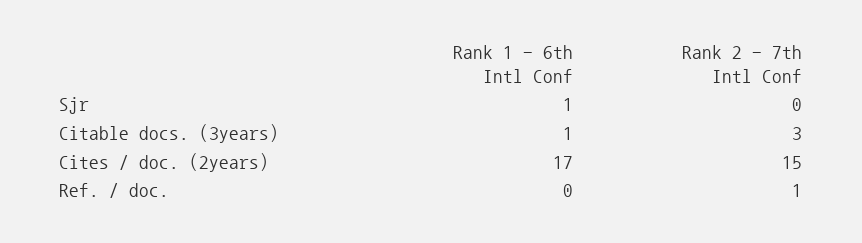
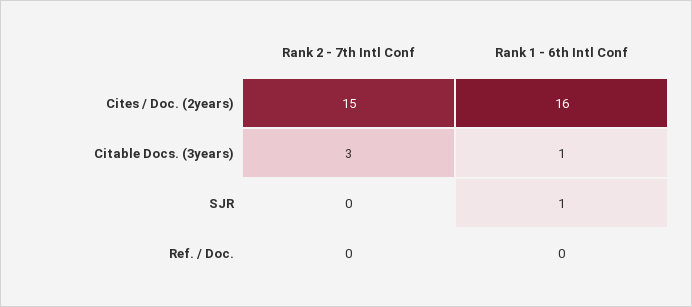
Rank 1 - 6th Intl Conf, Cites / doc. (2years): 17 -> 16
Rank 2 - 7th Intl Conf, Ref. / doc.: 1 -> 0

